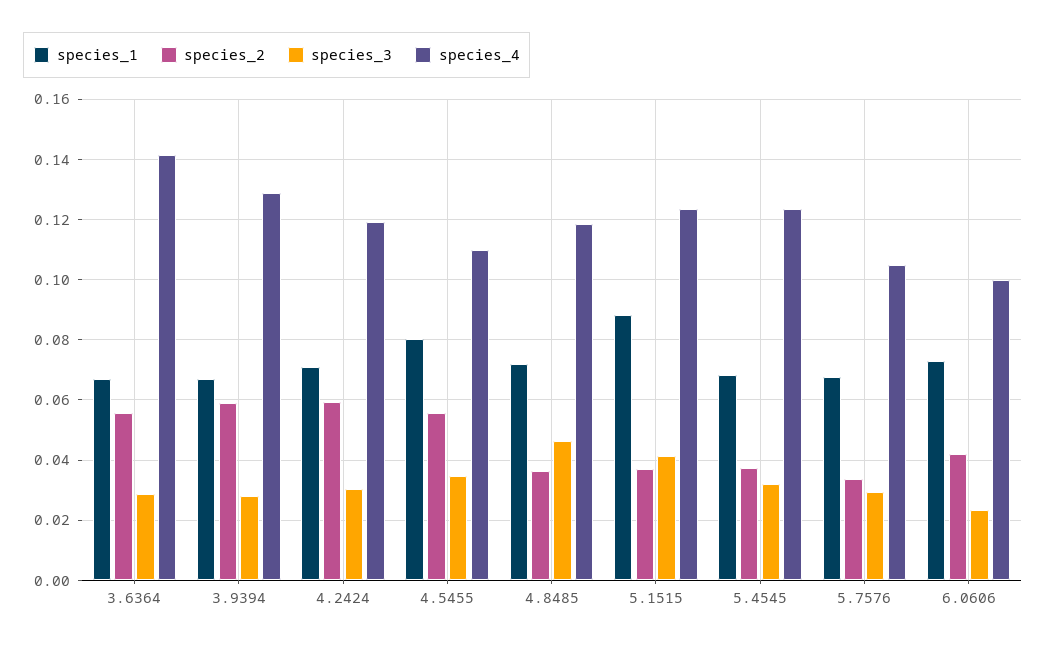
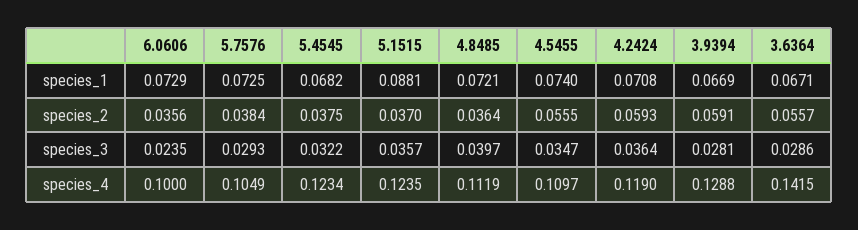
species_3, 4.2424: 0.03 -> 0.0364
species_1, 4.5455: 0.08 -> 0.074
species_3, 4.8485: 0.046 -> 0.0397
species_4, 4.8485: 0.118 -> 0.1119
species_3, 5.1515: 0.042 -> 0.0357
species_1, 5.7576: 0.068 -> 0.0725
species_2, 5.7576: 0.034 -> 0.0384
species_2, 6.0606: 0.042 -> 0.0356

